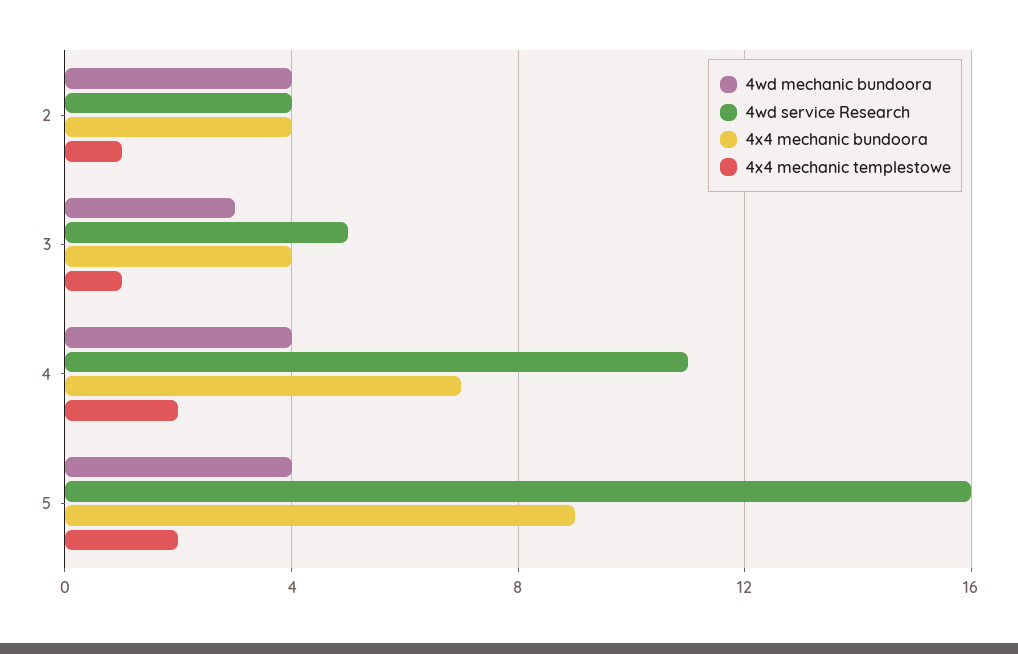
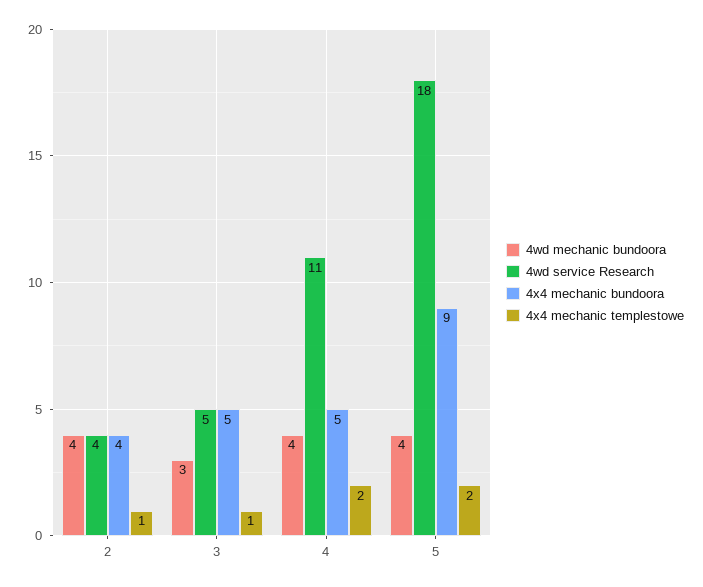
4x4 mechanic bundoora, 3: 4 -> 5
4x4 mechanic bundoora, 4: 7 -> 5
4wd service Research, 5: 16 -> 18

